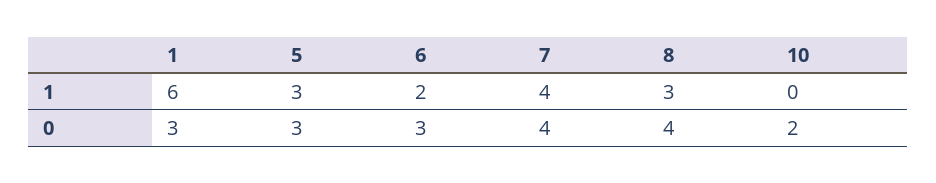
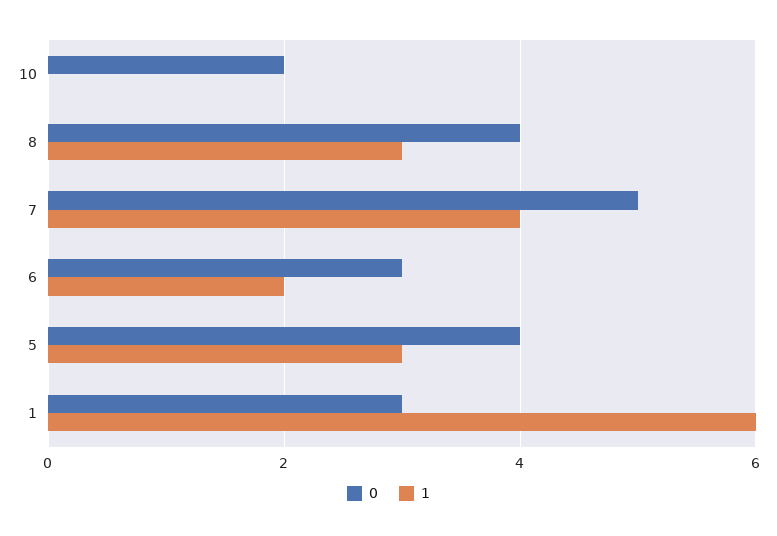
0, 5: 3 -> 4
0, 7: 4 -> 5

